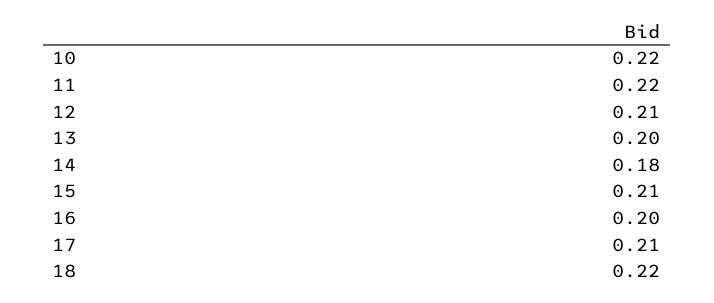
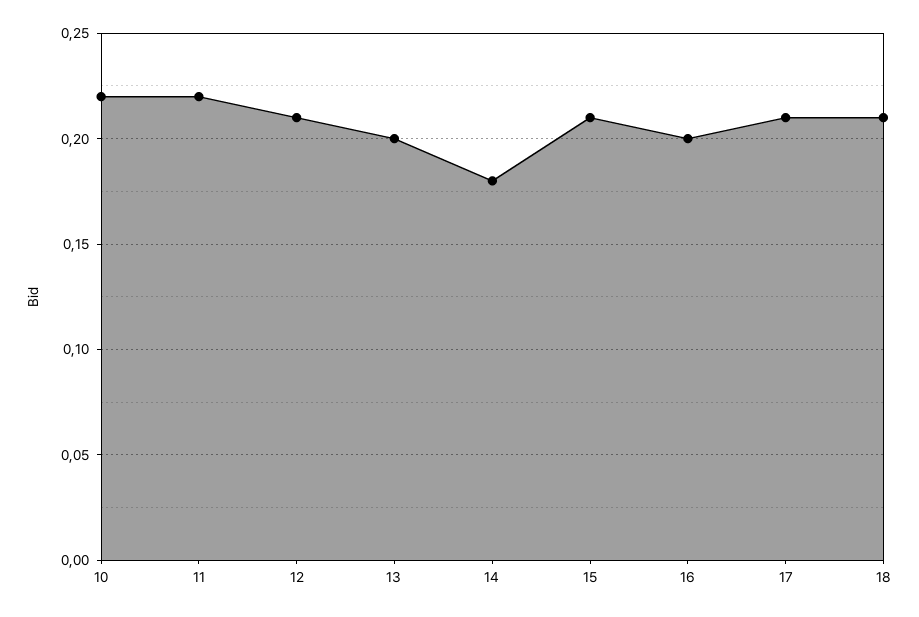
18: 0.22 -> 0.21

